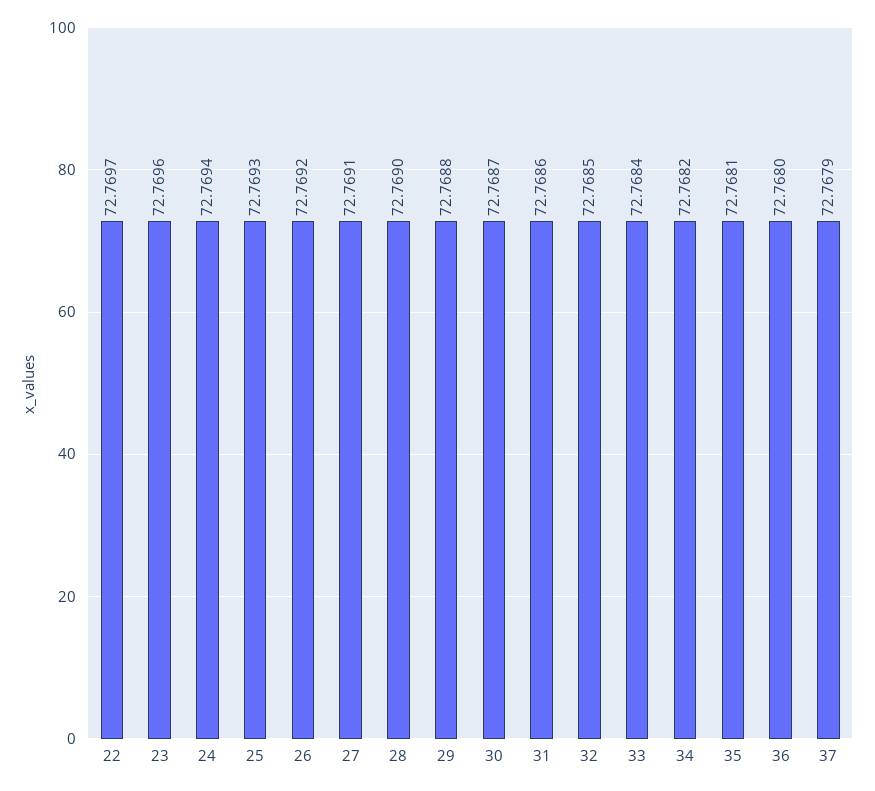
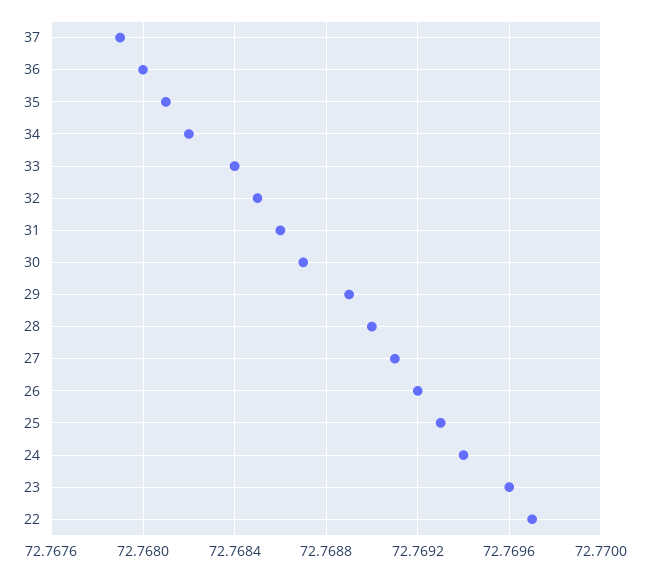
29: 72.7688 -> 72.7689

